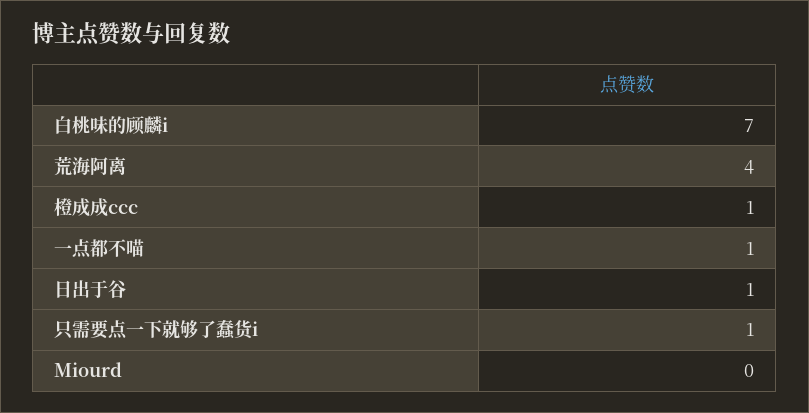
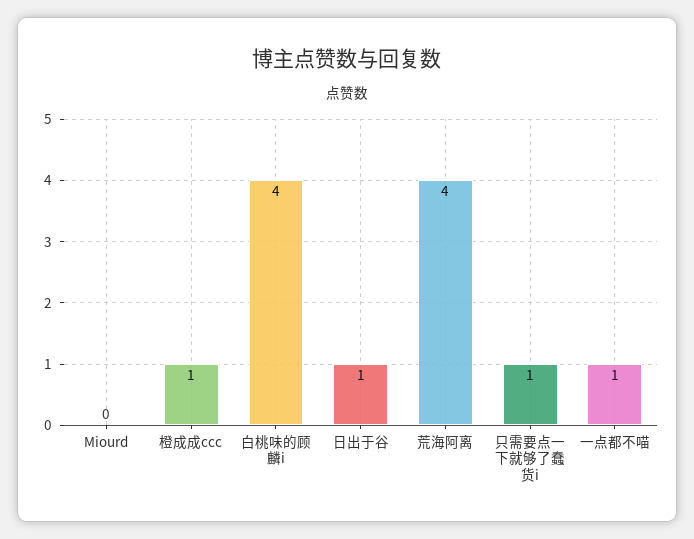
白桃味的顾麟i: 7 -> 4

